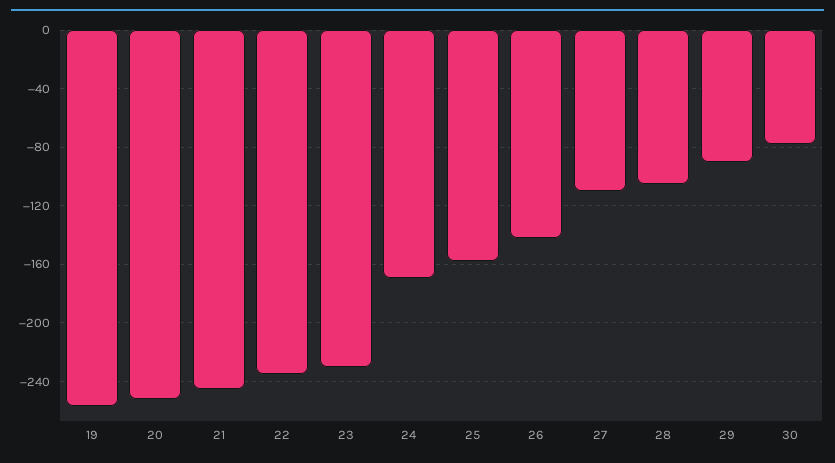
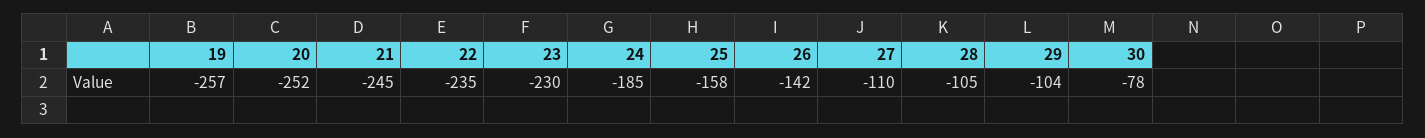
24: -170 -> -185
29: -90 -> -104

